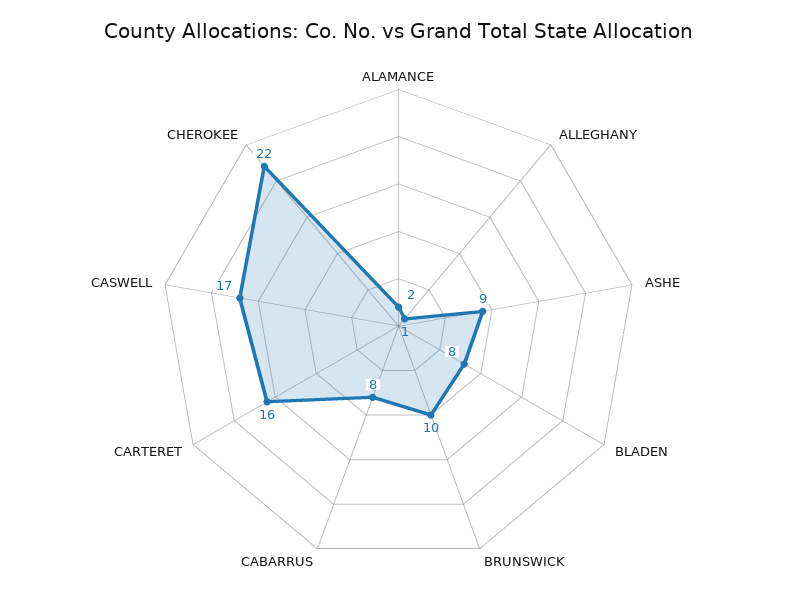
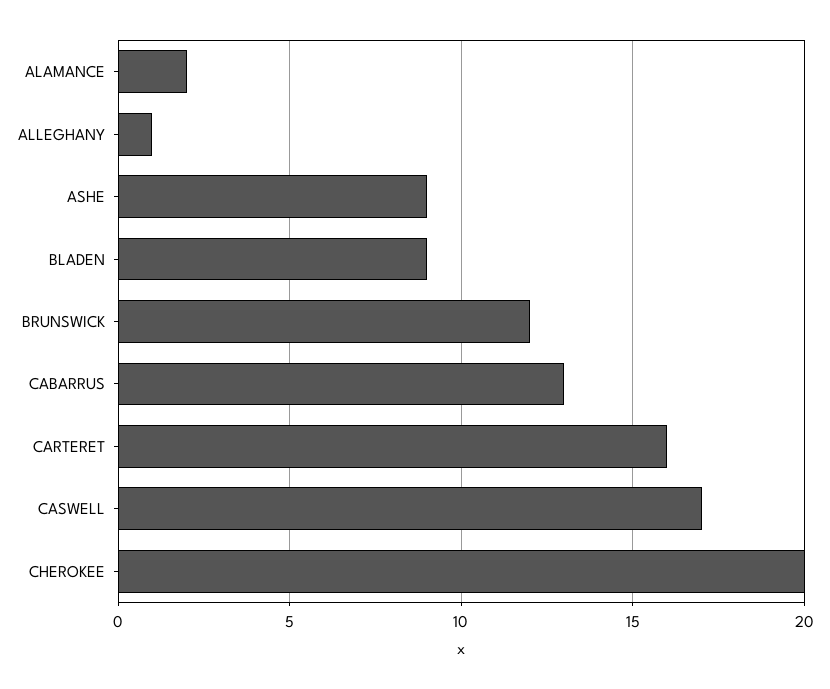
BLADEN: 8 -> 9
BRUNSWICK: 10 -> 12
CABARRUS: 8 -> 13
CHEROKEE: 22 -> 20

